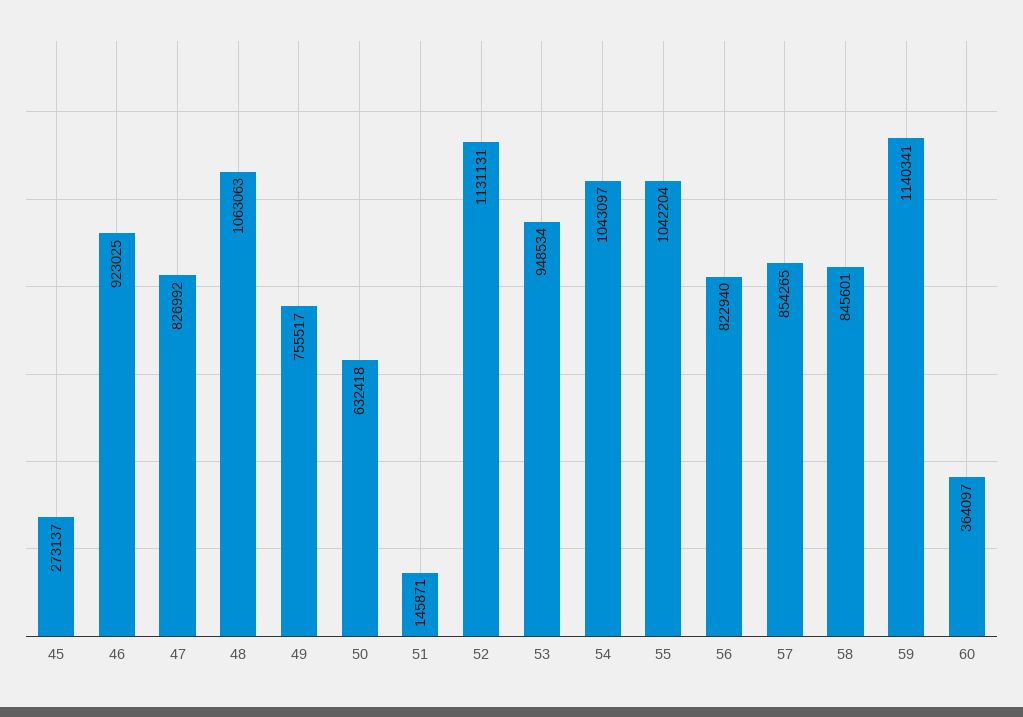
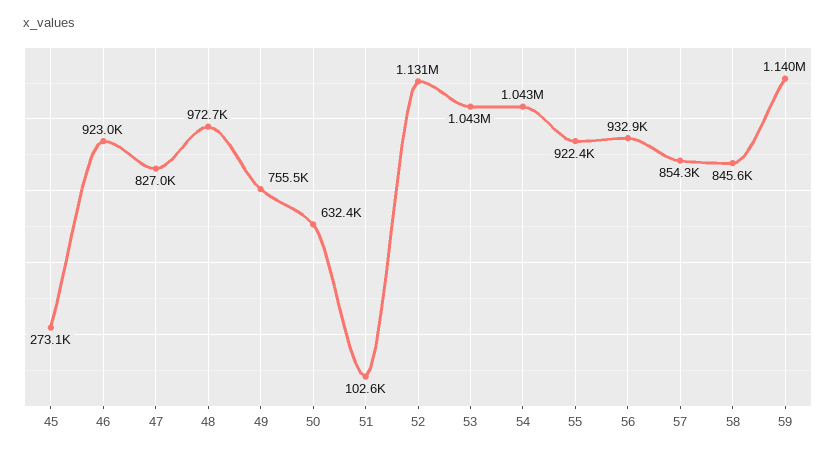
48: 1063063 -> 972700
51: 145871 -> 102600
53: 948534 -> 1043000
55: 1042204 -> 922400
56: 822940 -> 932900
60: 364097 -> none

